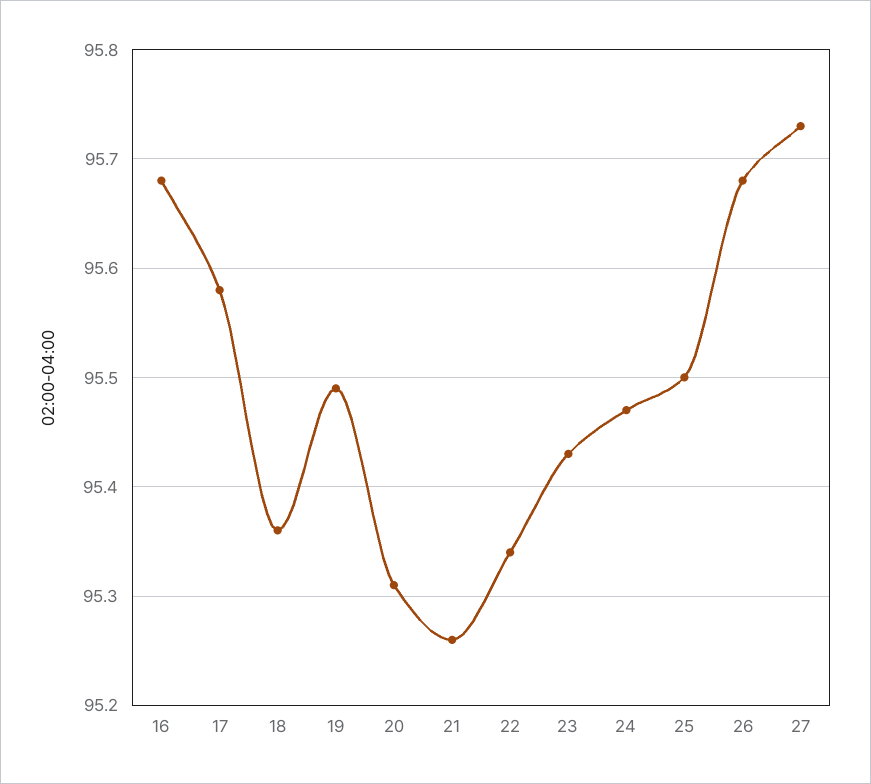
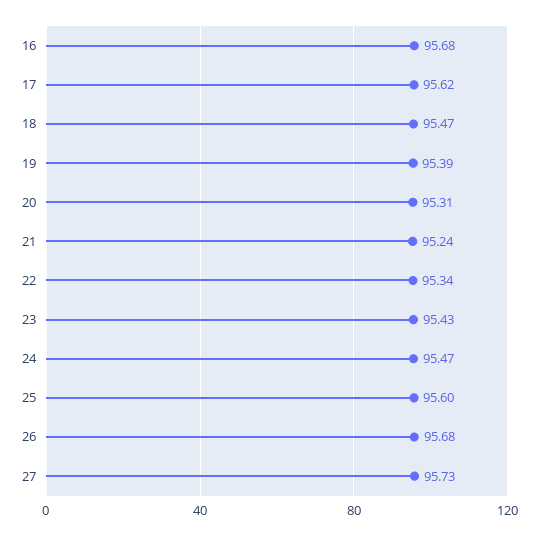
17: 95.58 -> 95.62
18: 95.36 -> 95.47
19: 95.49 -> 95.39
21: 95.26 -> 95.24
25: 95.5 -> 95.6

